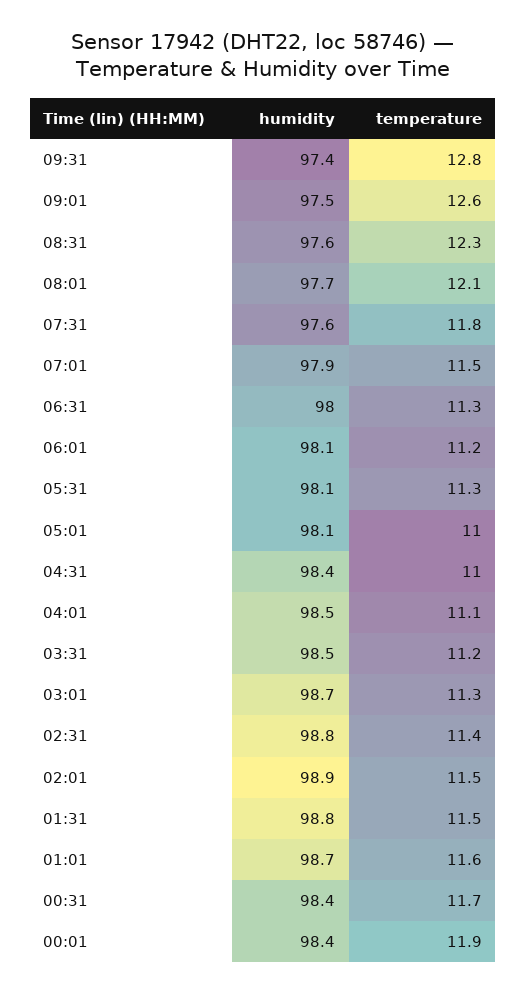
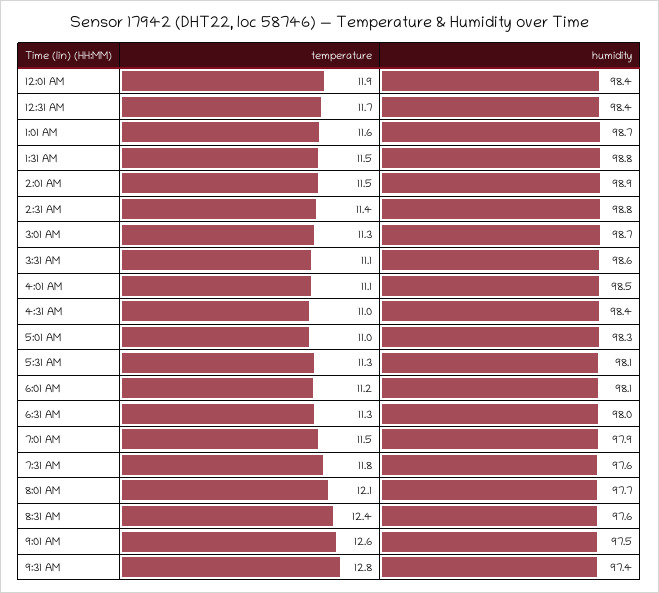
temperature, 08:31: 12.3 -> 12.4
humidity, 05:01: 98.1 -> 98.3
humidity, 03:31: 98.5 -> 98.6
temperature, 03:31: 11.2 -> 11.1

